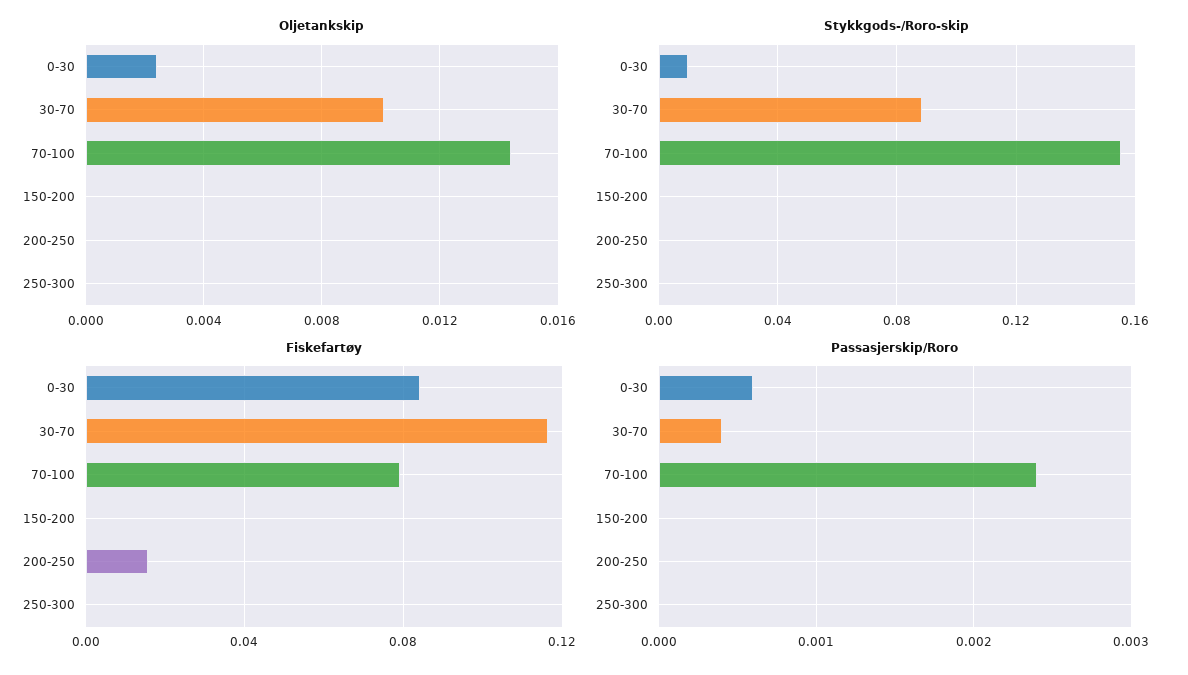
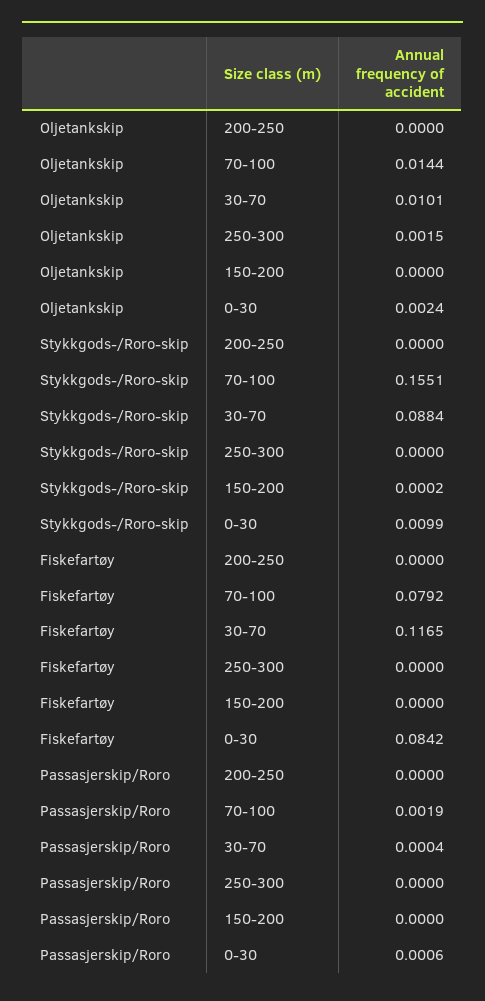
Oljetankskip, 250-300: 0 -> 0.0015
Fiskefartøy, 200-250: 0.015 -> 0
Passasjerskip/Roro, 70-100: 0.0024 -> 0.0019

